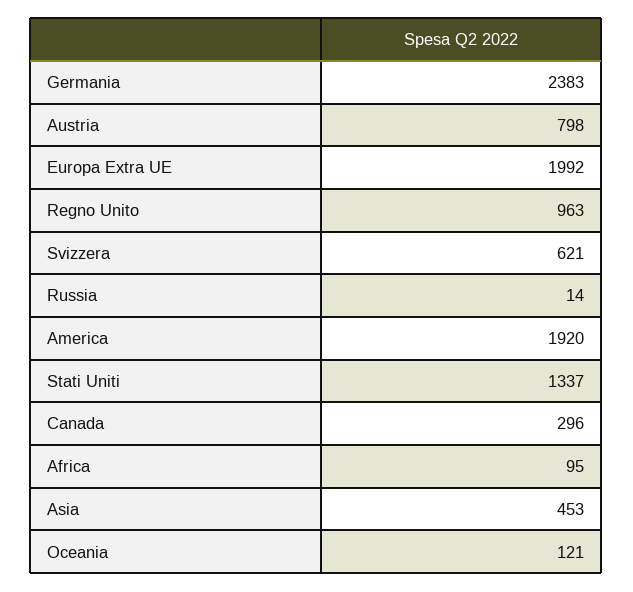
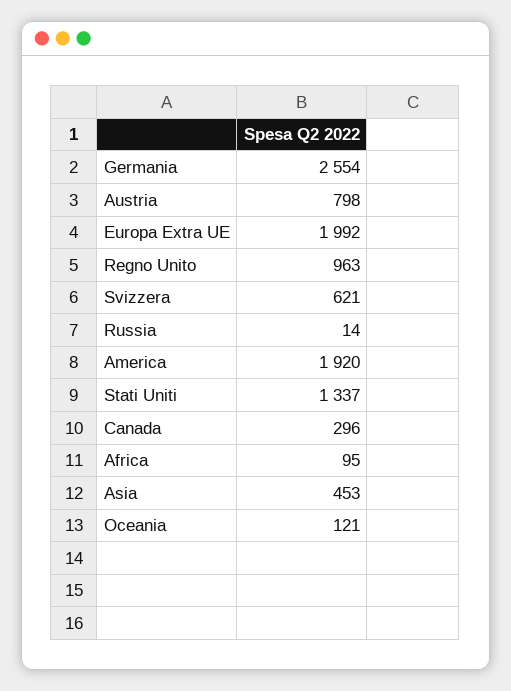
Germania: 2383 -> 2554

